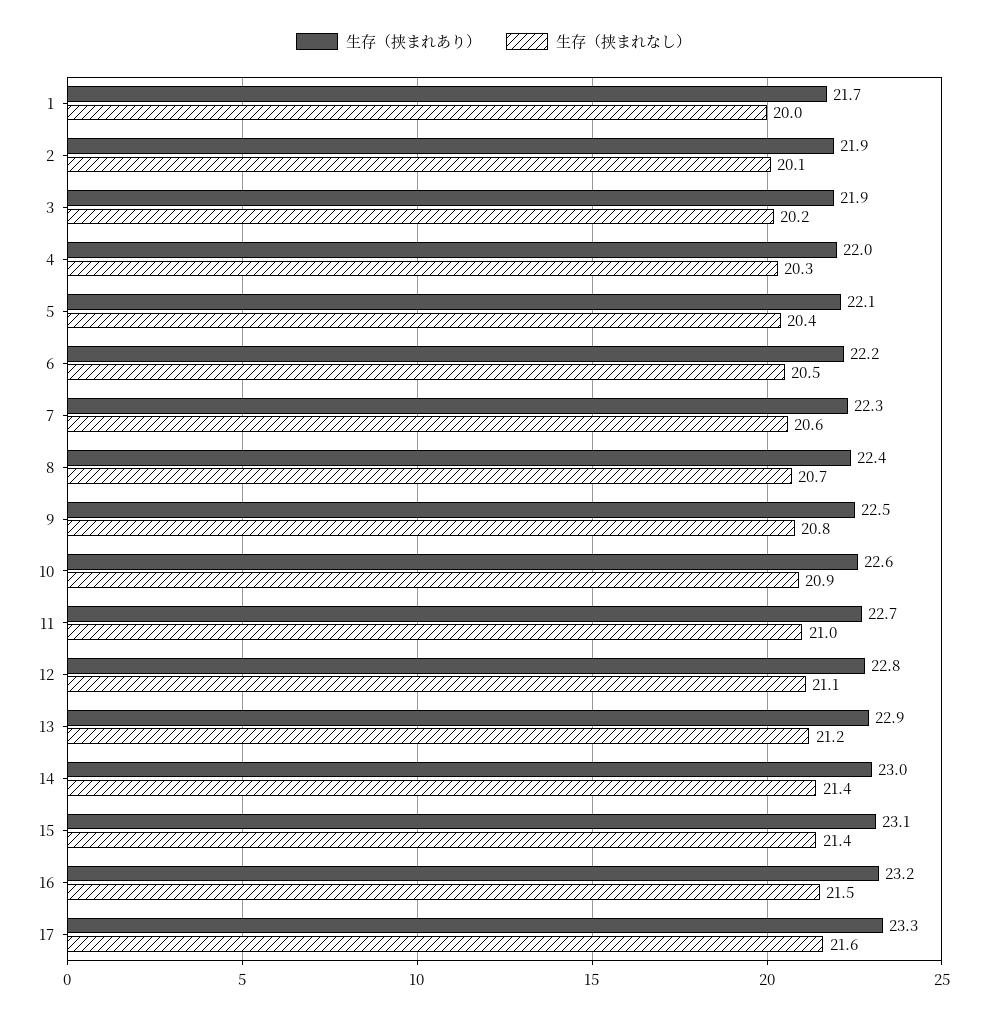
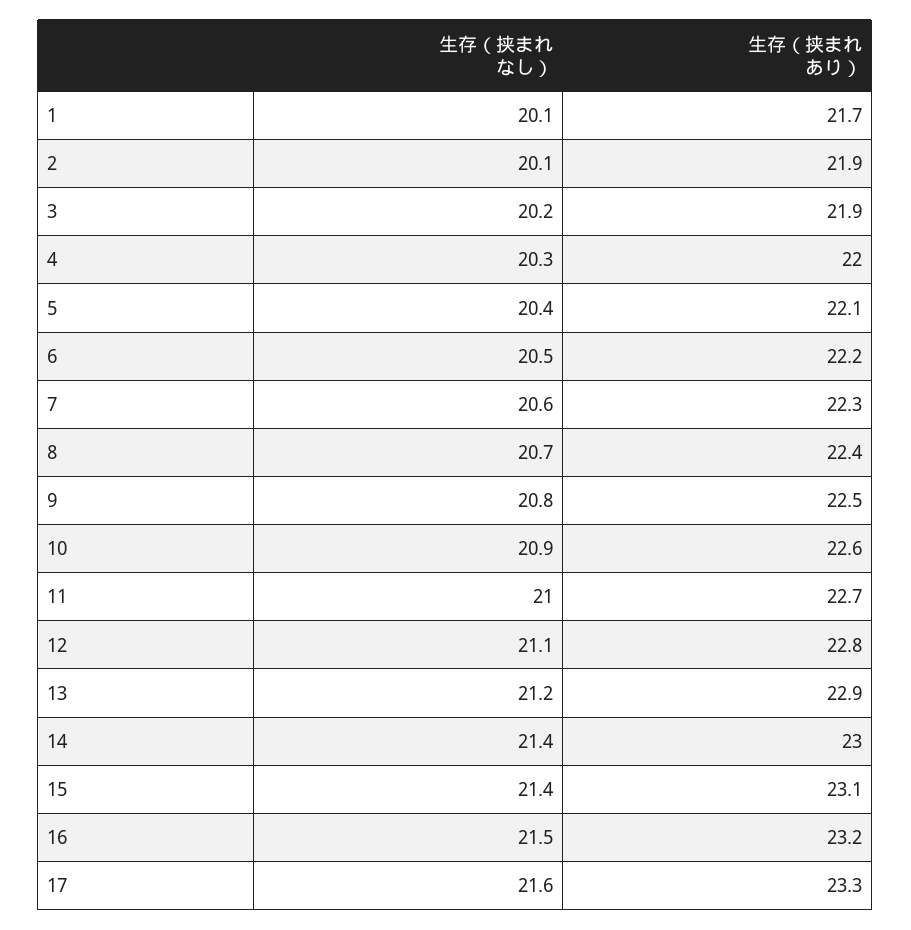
生存（挟まれなし）, 1: 20 -> 20.1

